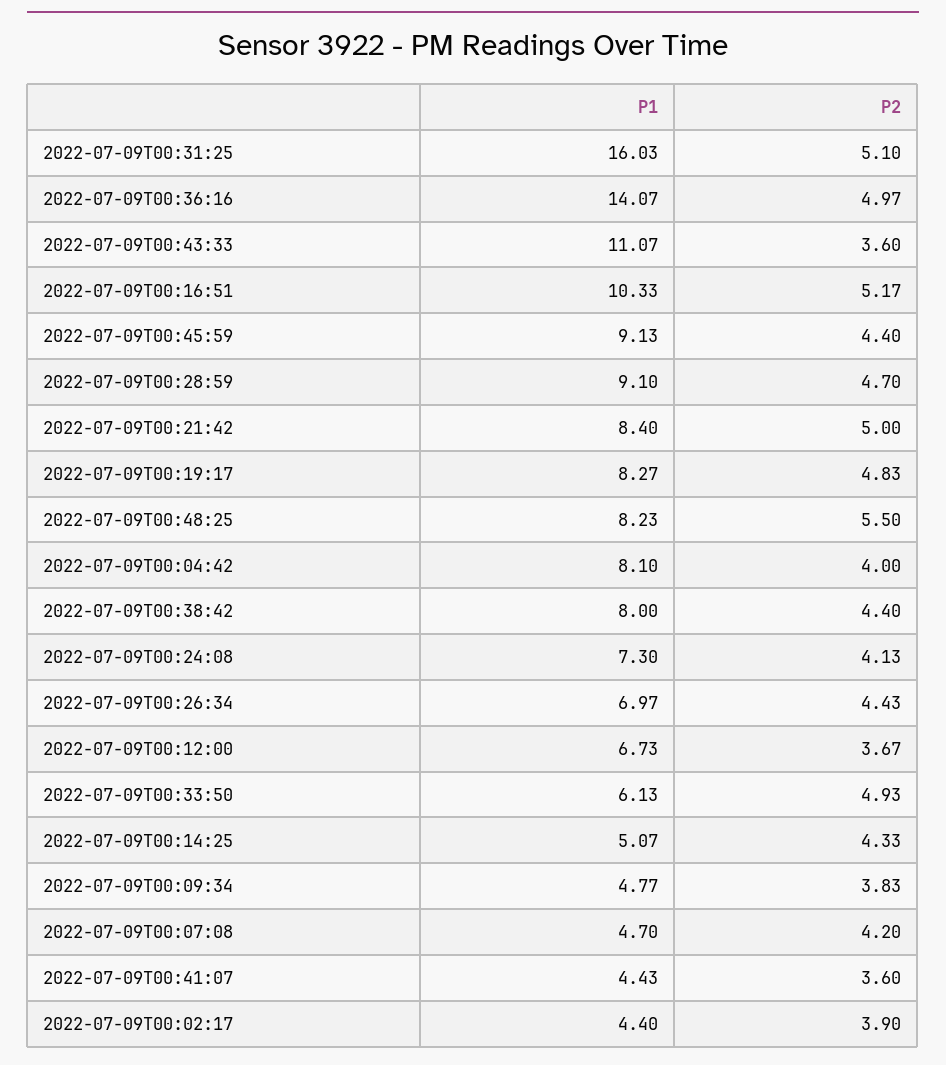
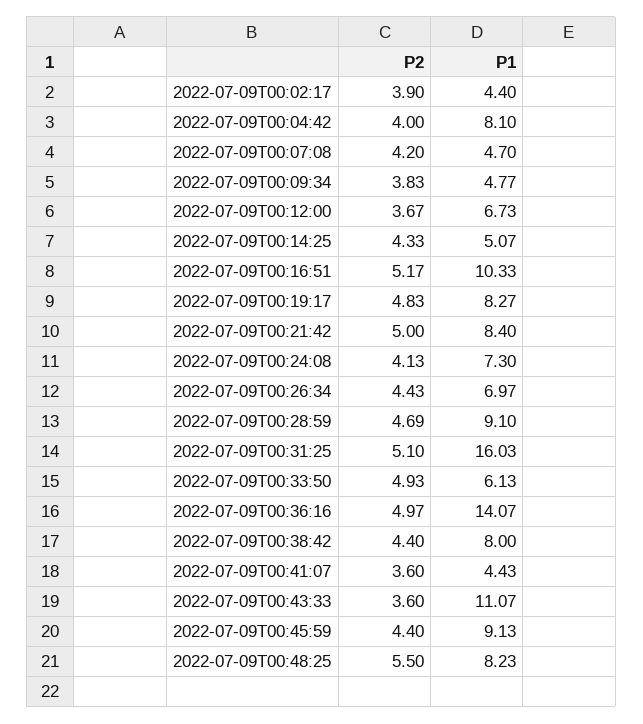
P2, 2022-07-09T00:28:59: 4.7 -> 4.69

